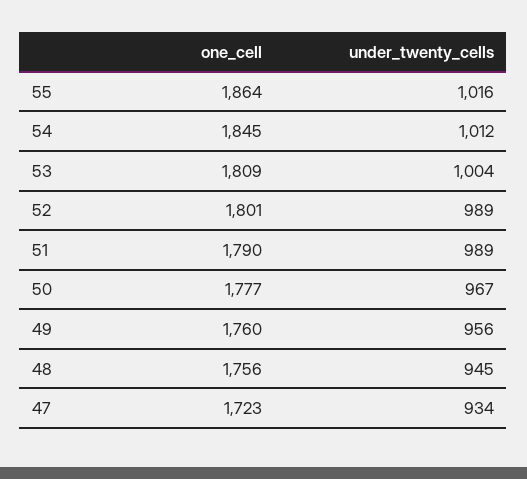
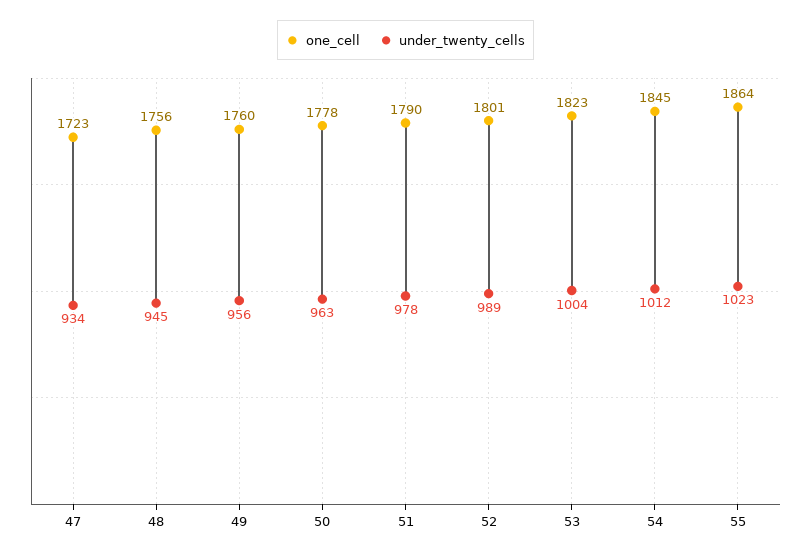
under_twenty_cells, 55: 1016 -> 1023
one_cell, 53: 1809 -> 1823
under_twenty_cells, 51: 989 -> 978
one_cell, 50: 1777 -> 1778
under_twenty_cells, 50: 967 -> 963

